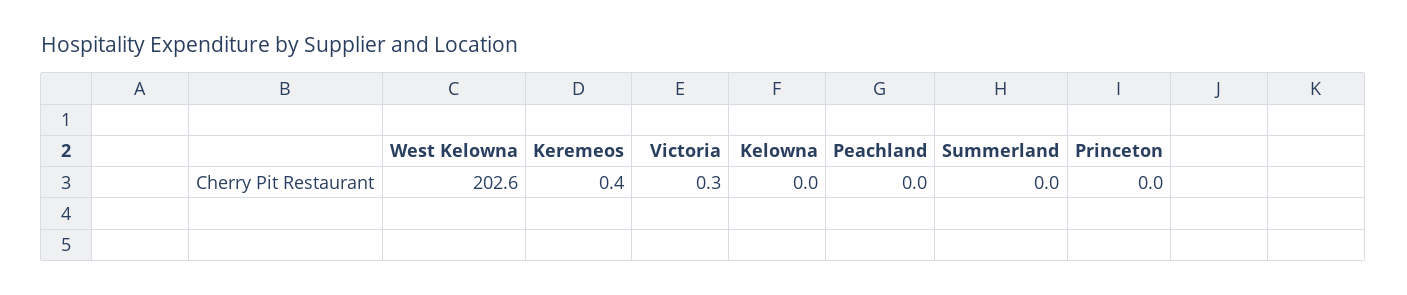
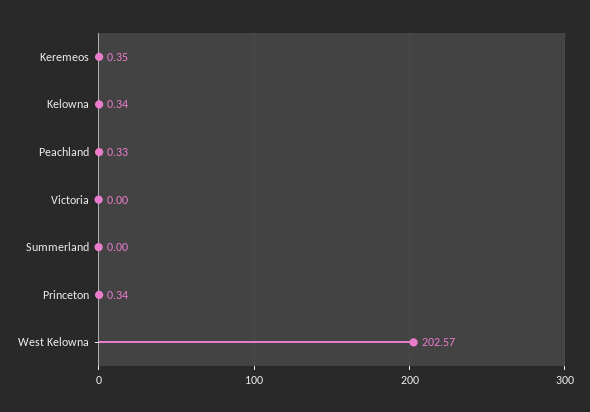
Victoria: 0.3 -> 0
Kelowna: 0 -> 0.34
Peachland: 0 -> 0.33
Princeton: 0 -> 0.34

